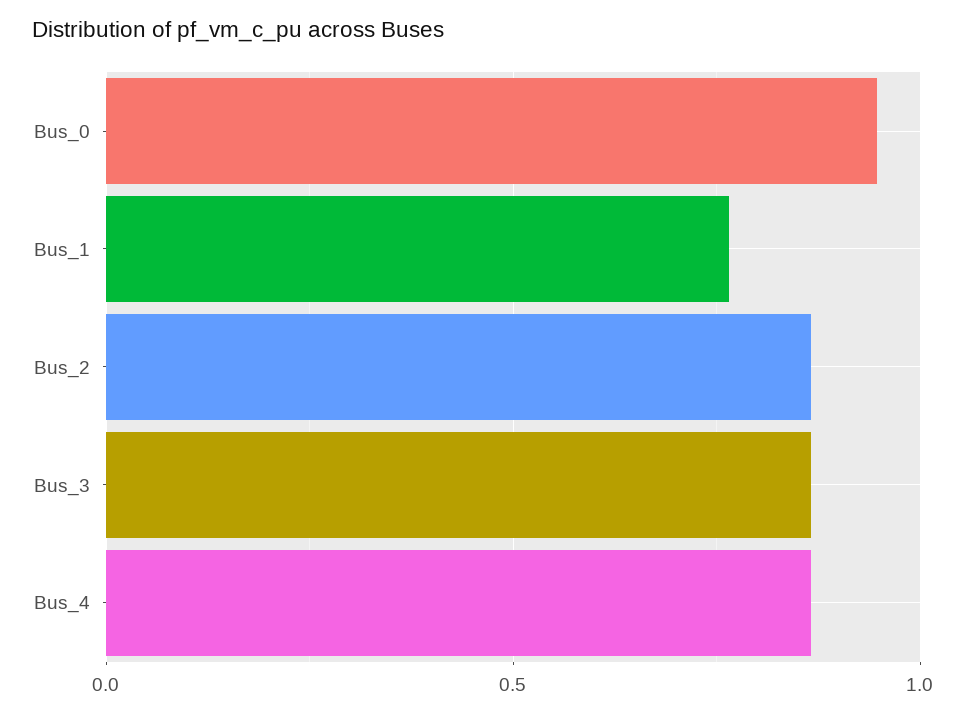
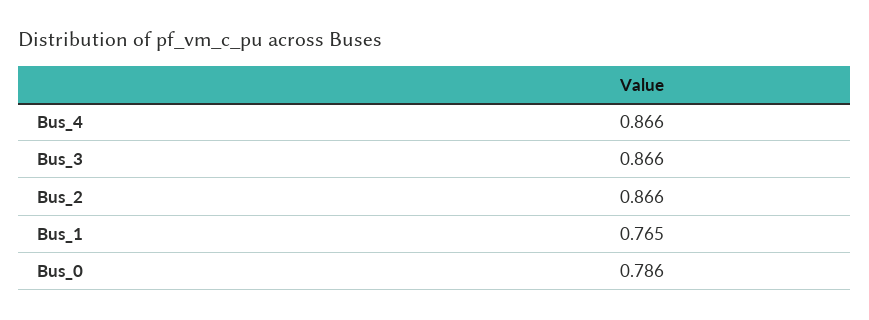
Bus_0: 0.95 -> 0.786

